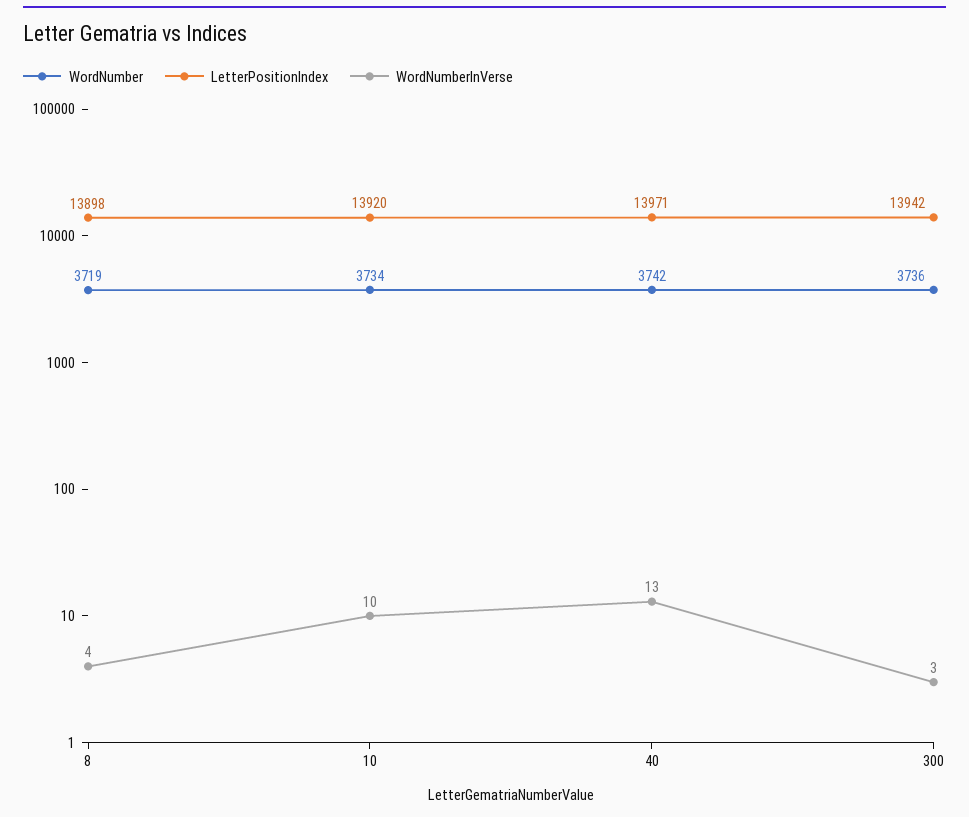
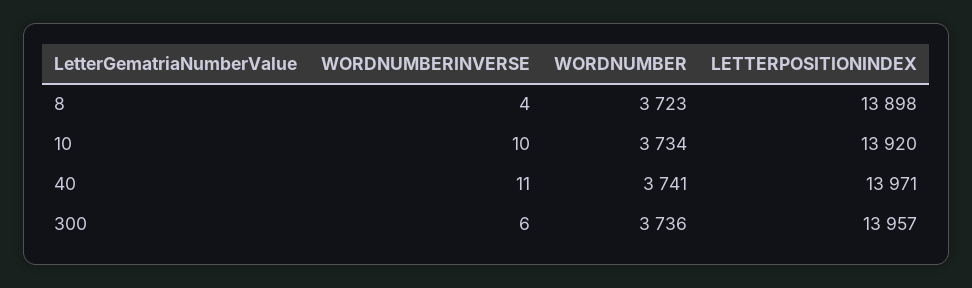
WordNumber, 8: 3719 -> 3723
WordNumber, 40: 3742 -> 3741
WordNumberInVerse, 40: 13 -> 11
LetterPositionIndex, 300: 13942 -> 13957
WordNumberInVerse, 300: 3 -> 6

